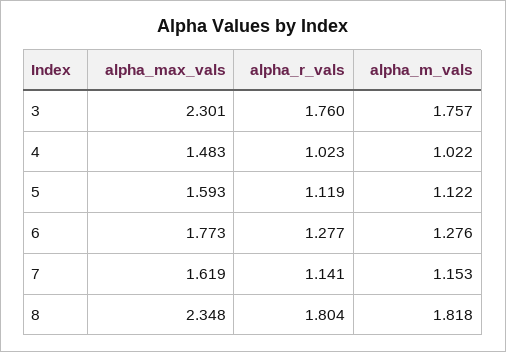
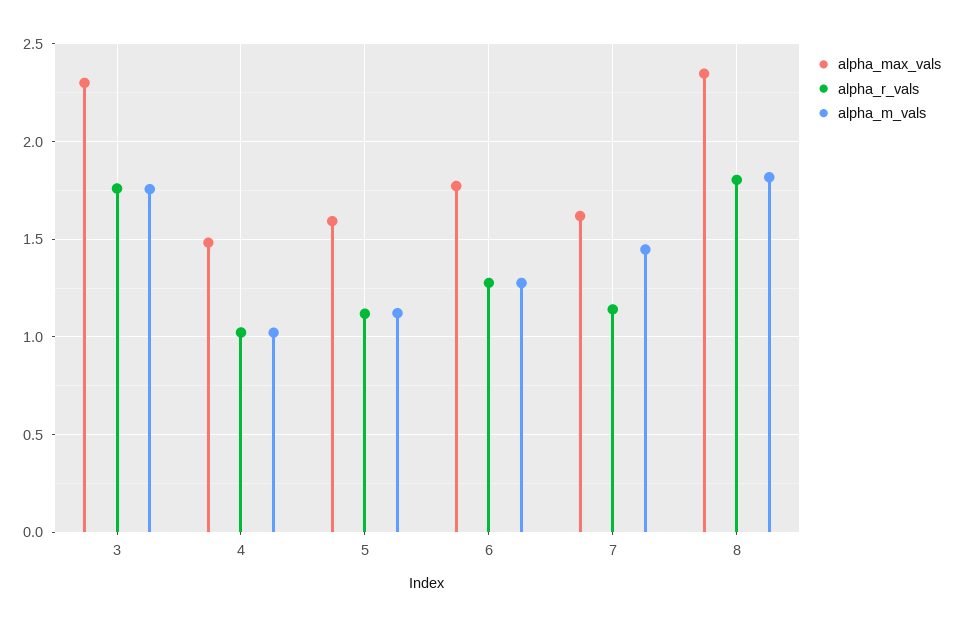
alpha_m_vals, 7: 1.153 -> 1.45

